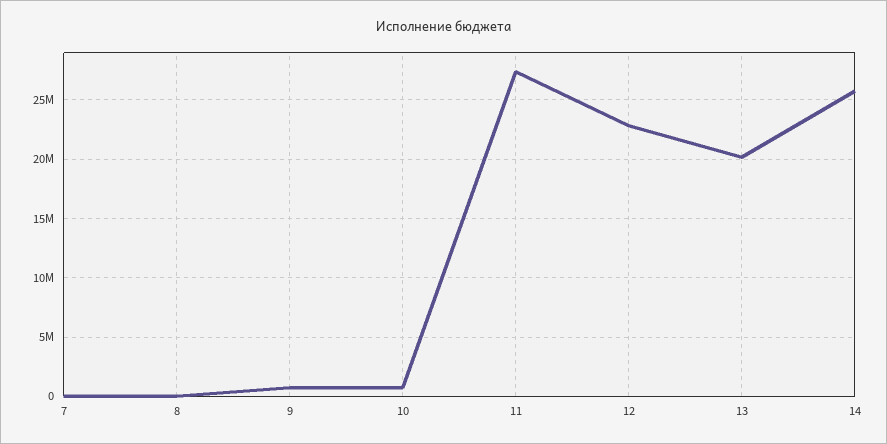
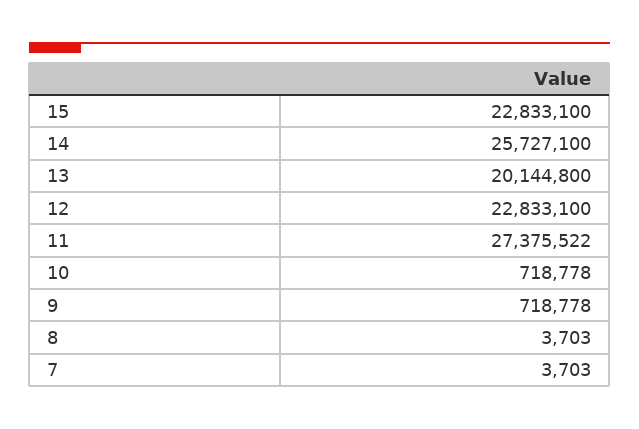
15: none -> 22833100

